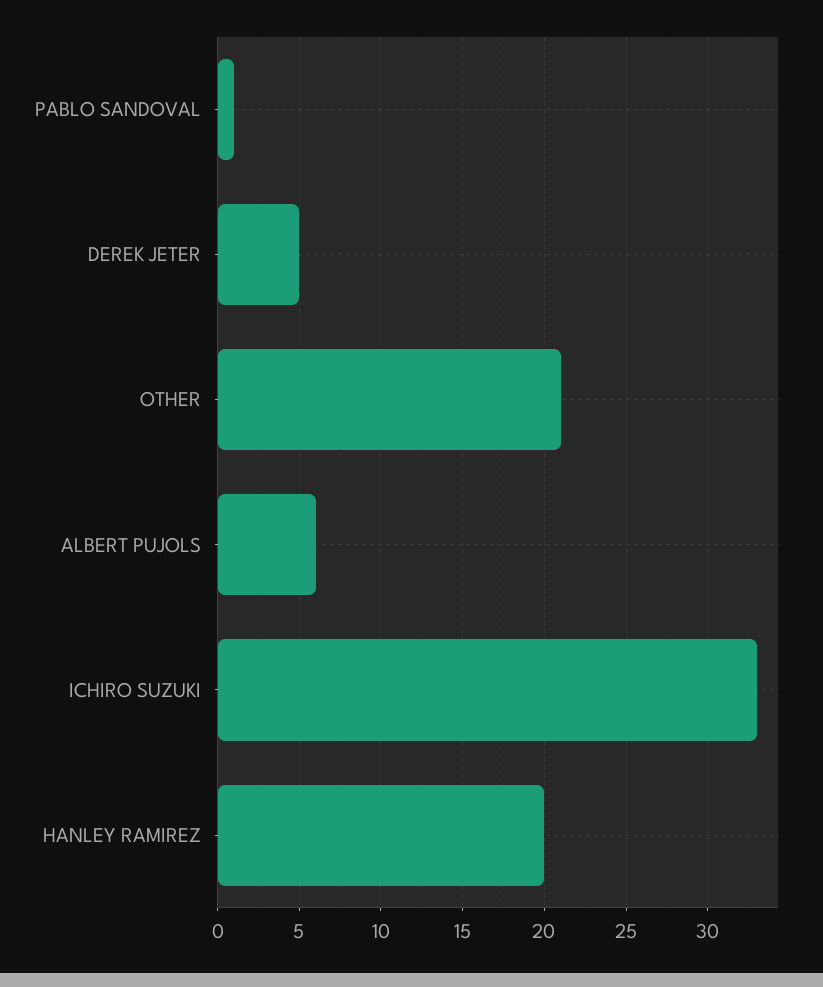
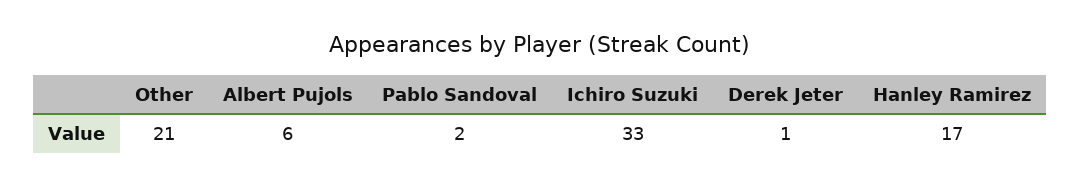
PABLO SANDOVAL: 1 -> 2
DEREK JETER: 5 -> 1
HANLEY RAMIREZ: 20 -> 17

